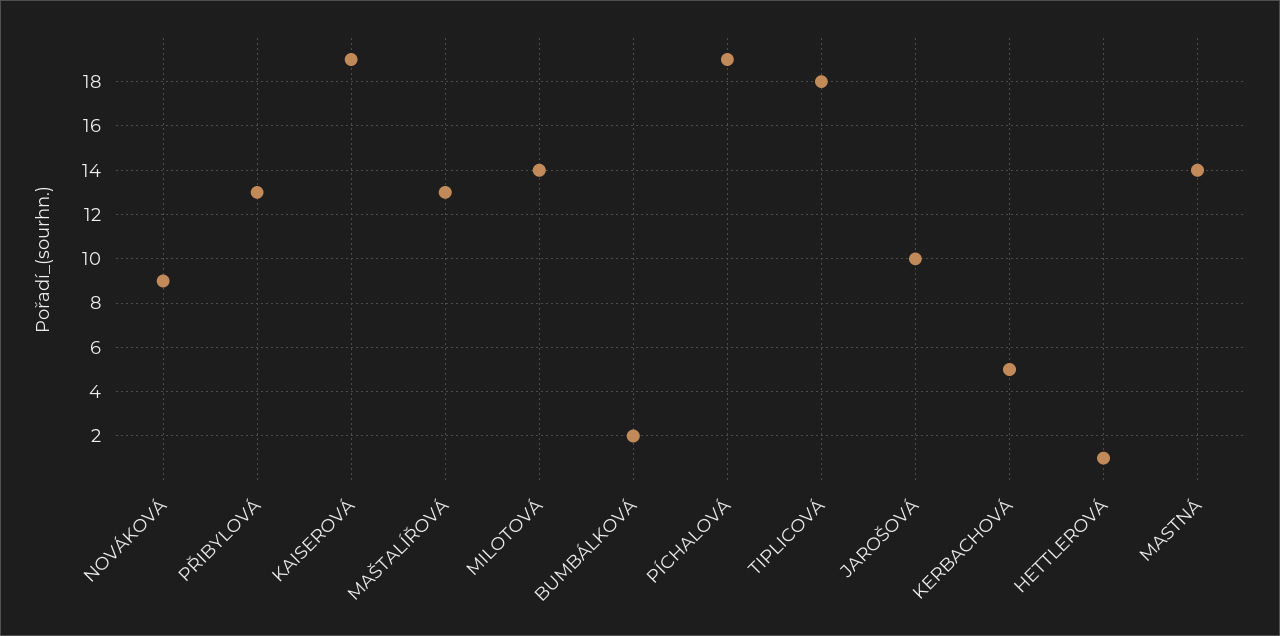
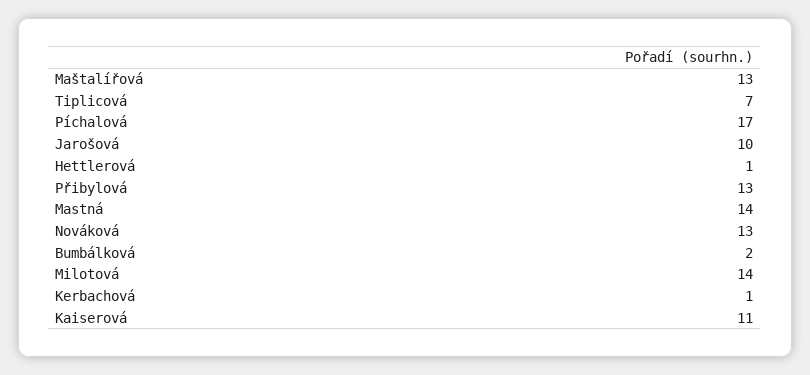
NOVÁKOVÁ: 9 -> 13
KAISEROVÁ: 19 -> 11
PÍCHALOVÁ: 19 -> 17
TIPLICOVÁ: 18 -> 7
KERBACHOVÁ: 5 -> 1

